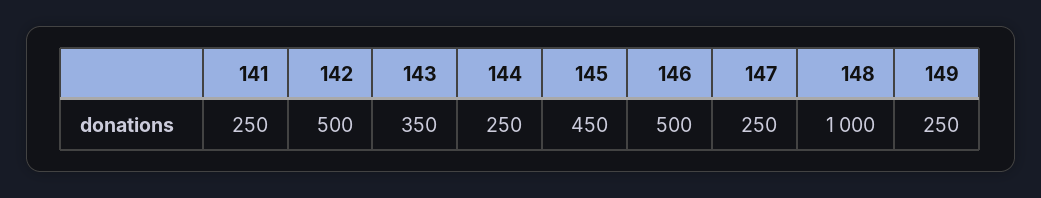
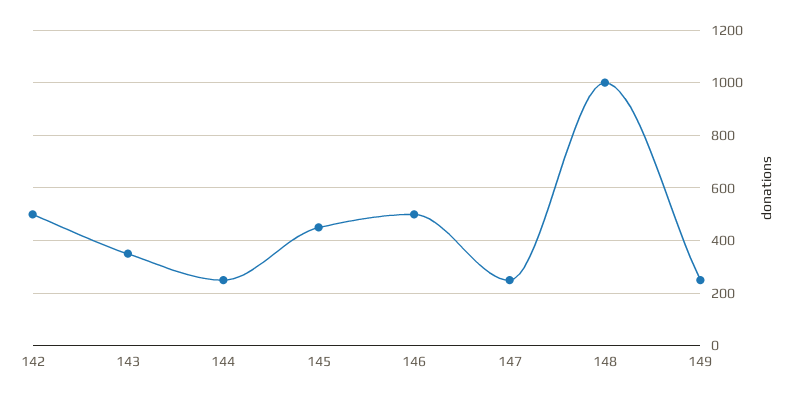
141: 250 -> none

